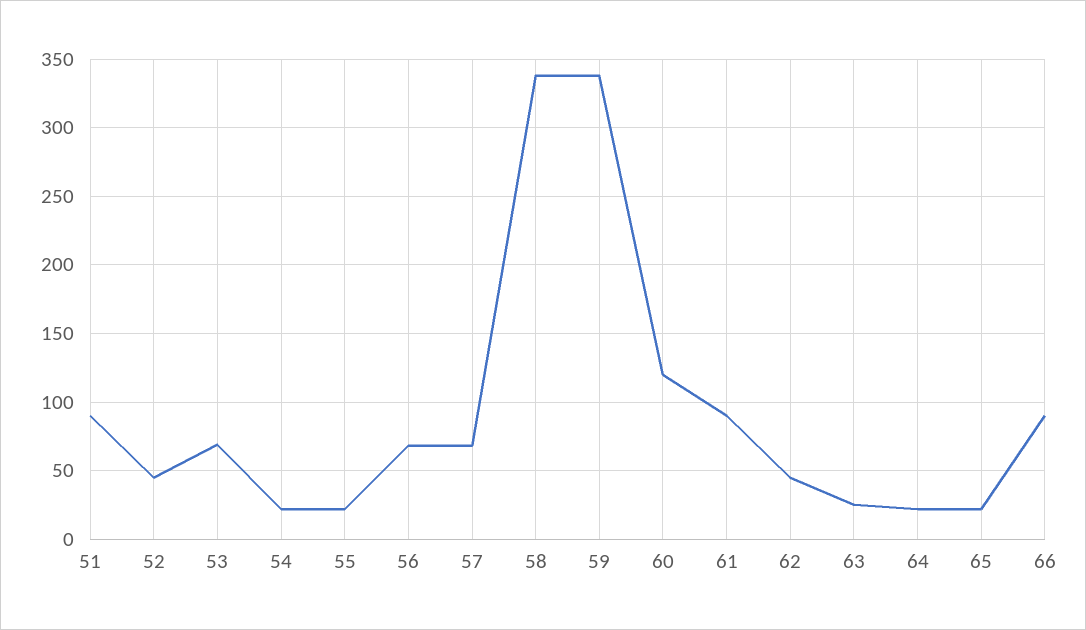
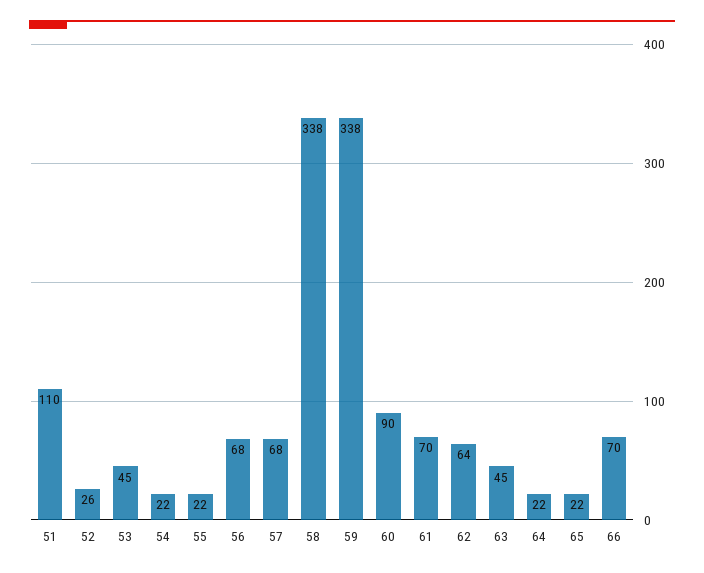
51: 90 -> 110
52: 45 -> 26
53: 70 -> 45
60: 120 -> 90
61: 90 -> 70
62: 45 -> 64
63: 25 -> 45
66: 90 -> 70

